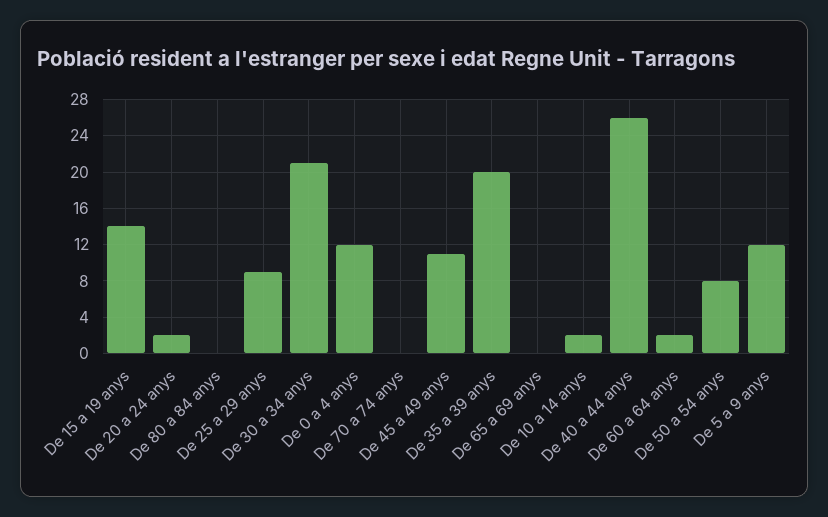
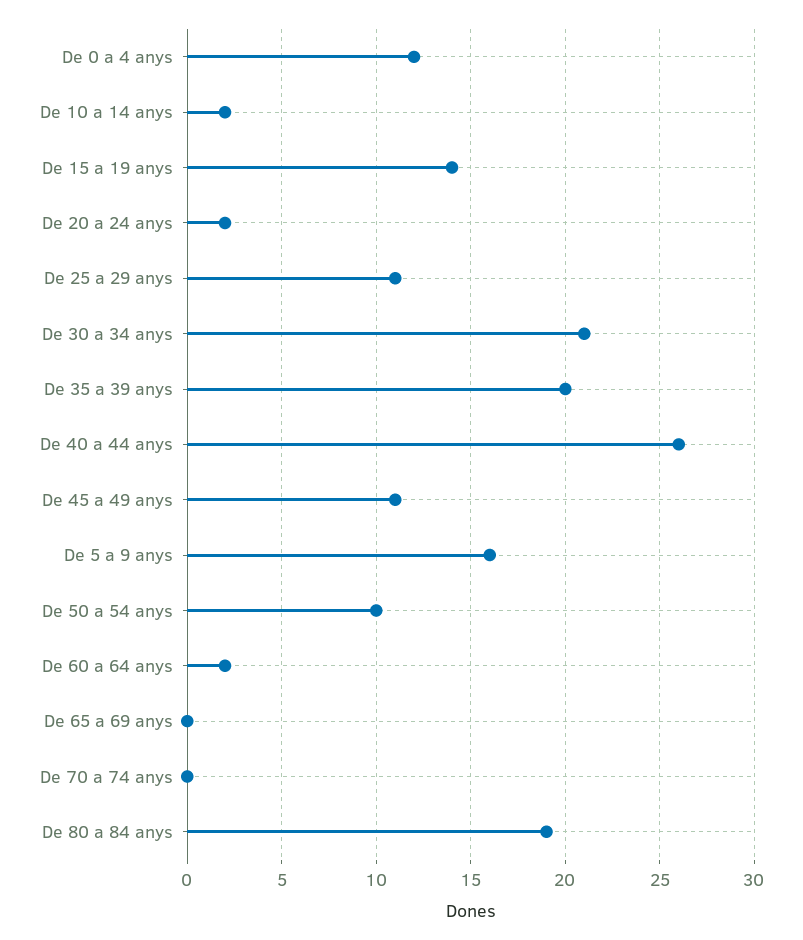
De 80 a 84 anys: 0 -> 19
De 25 a 29 anys: 9 -> 11
De 50 a 54 anys: 8 -> 10
De 5 a 9 anys: 12 -> 16

